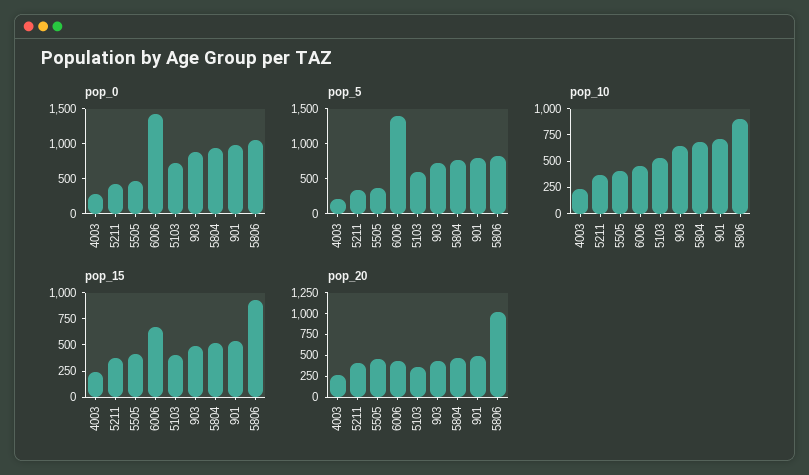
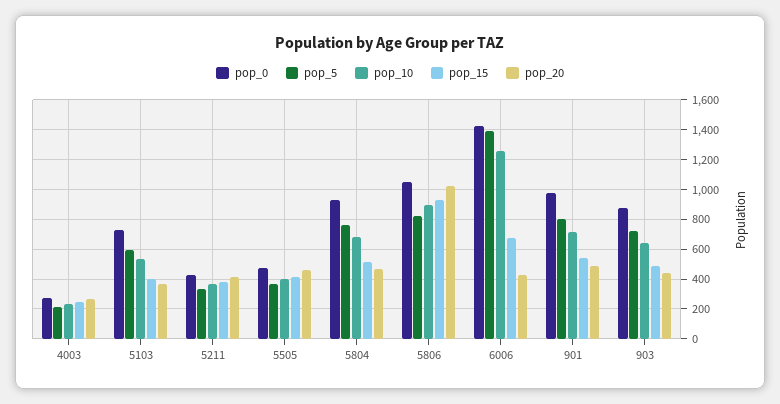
pop_10, 6006: 500 -> 1250

